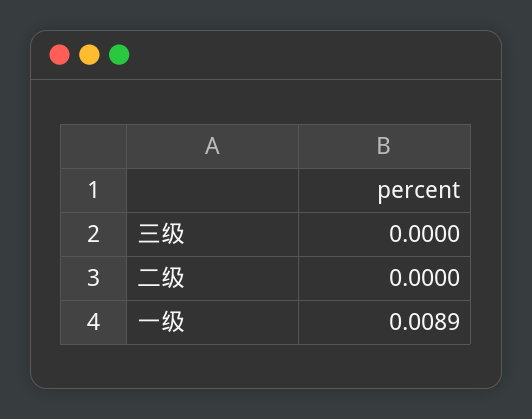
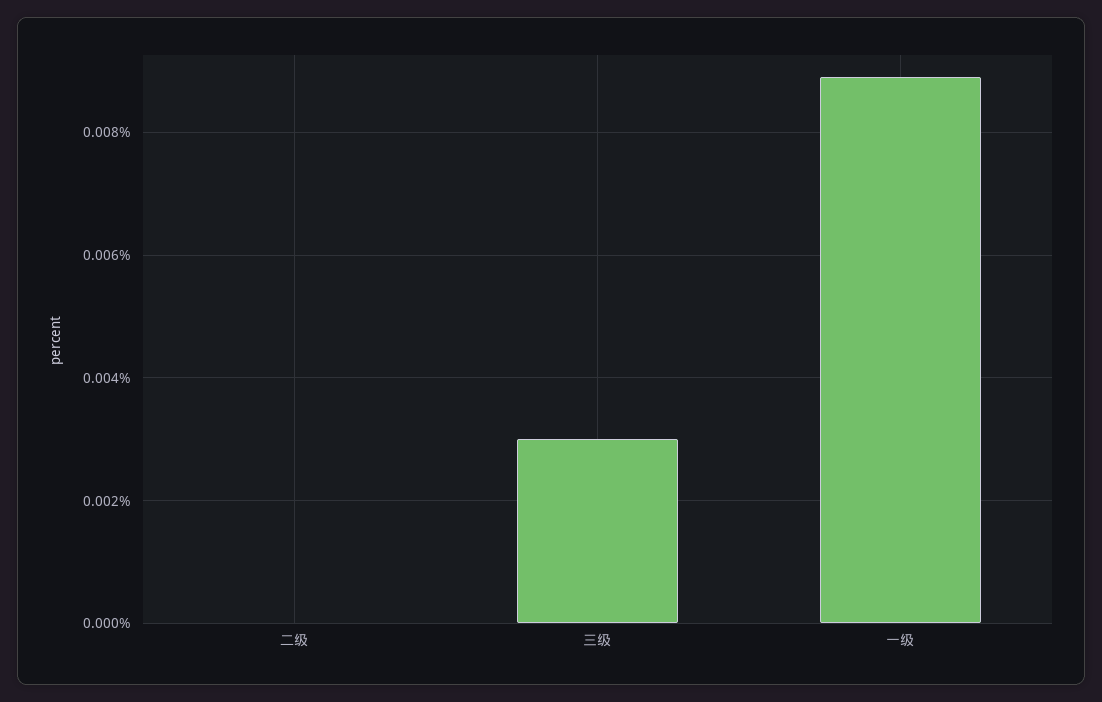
三级: 0 -> 0.003

